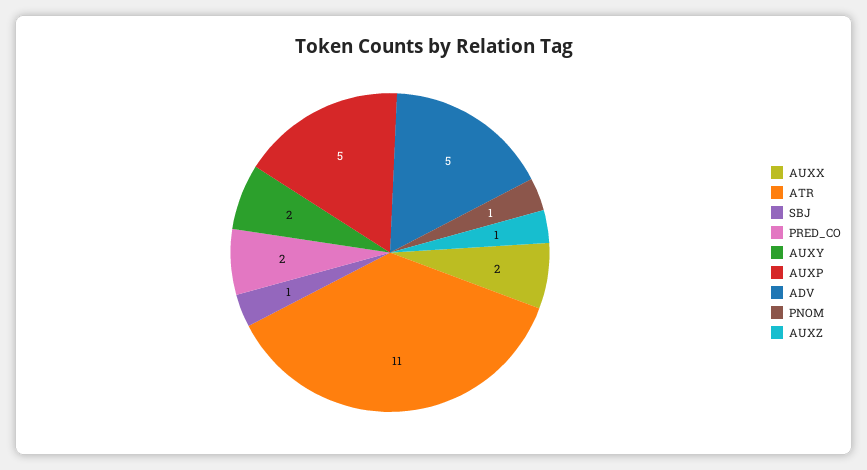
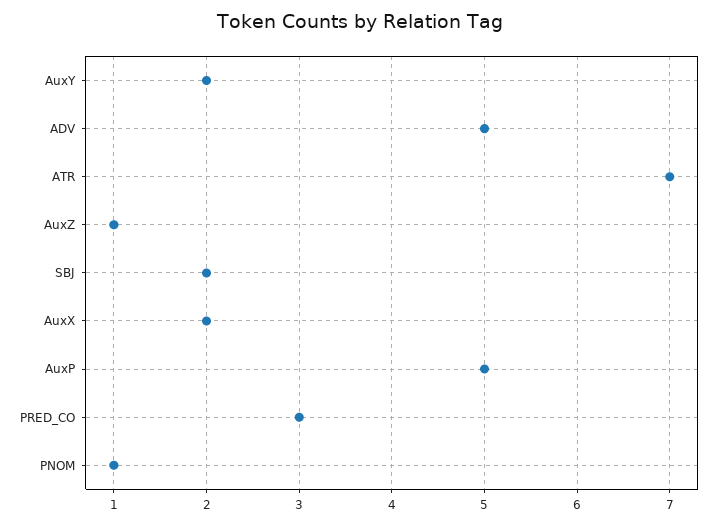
ATR: 11 -> 7
SBJ: 1 -> 2
PRED_CO: 2 -> 3

